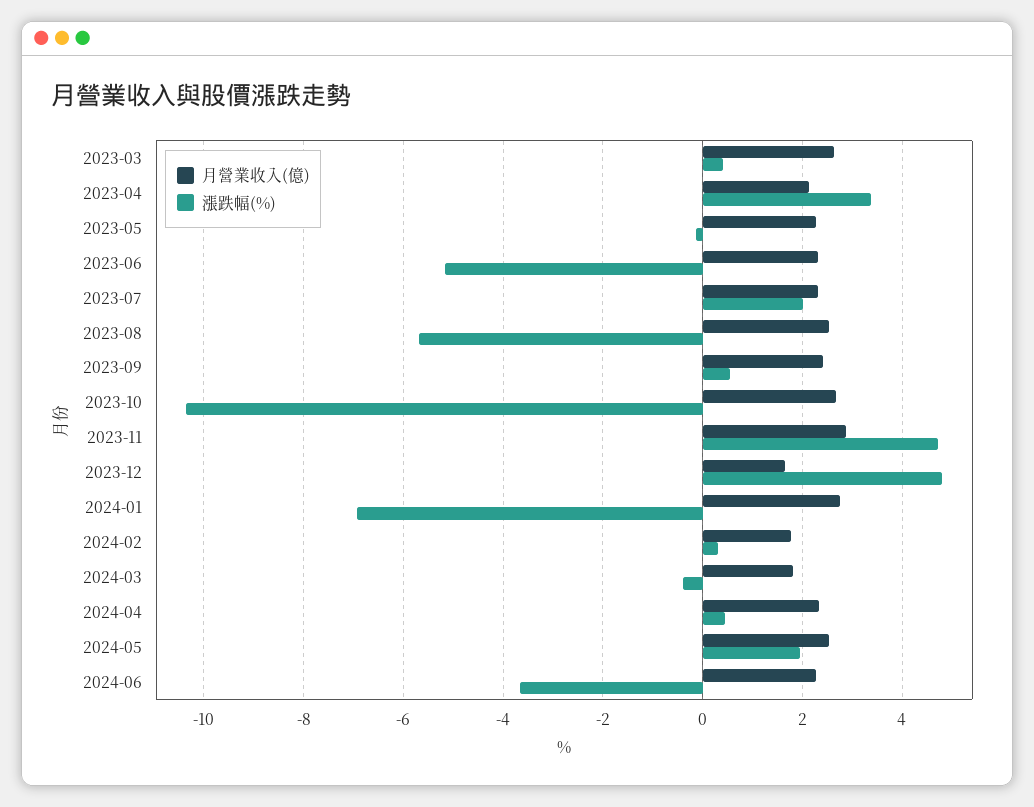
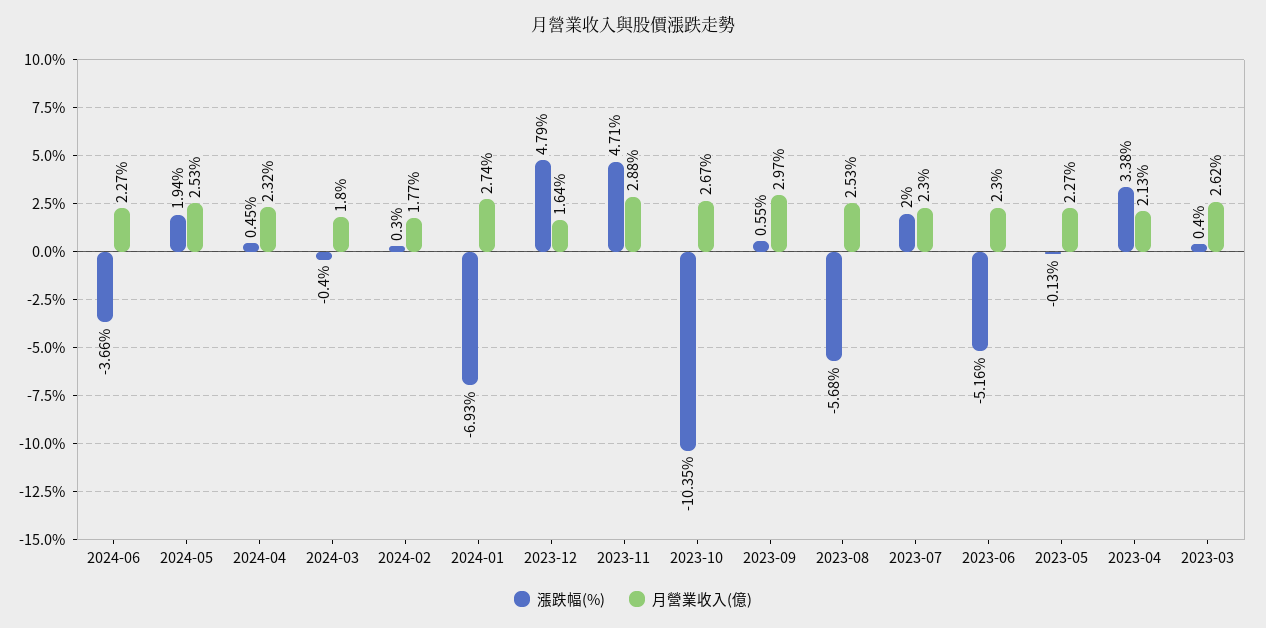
月營業收入(億), 2023-09: 2.4 -> 2.97

